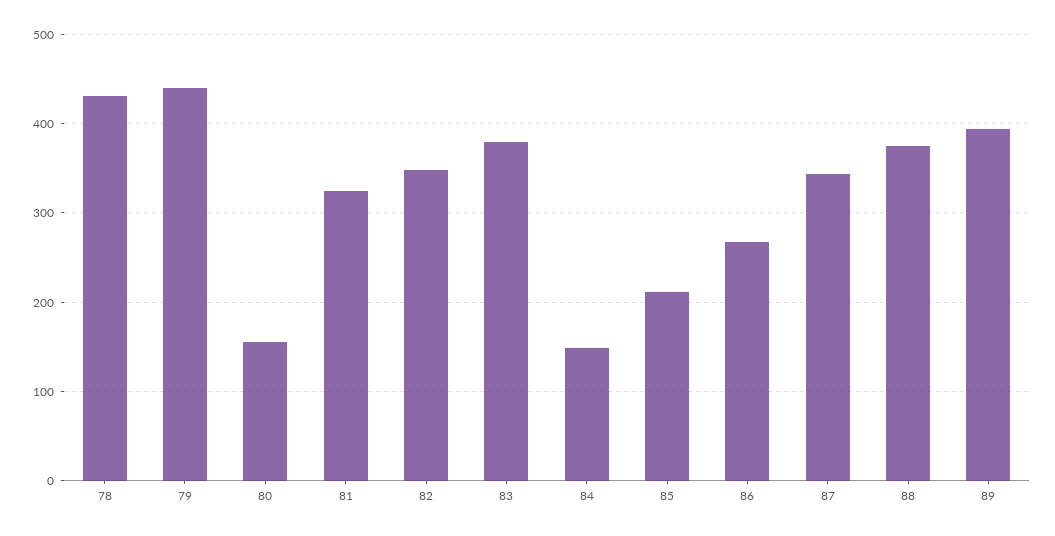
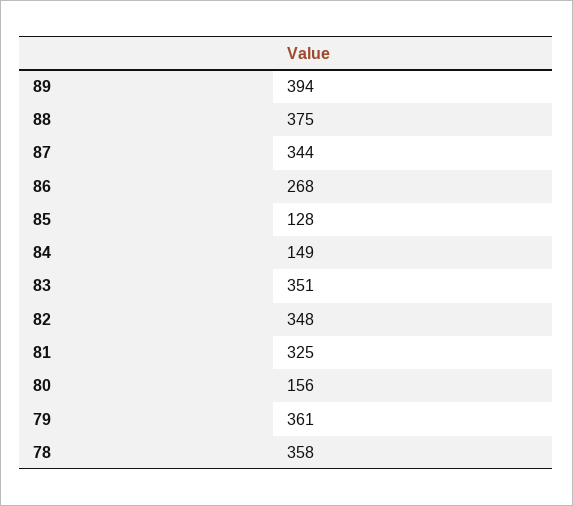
78: 430 -> 358
79: 440 -> 361
83: 380 -> 351
85: 210 -> 128

